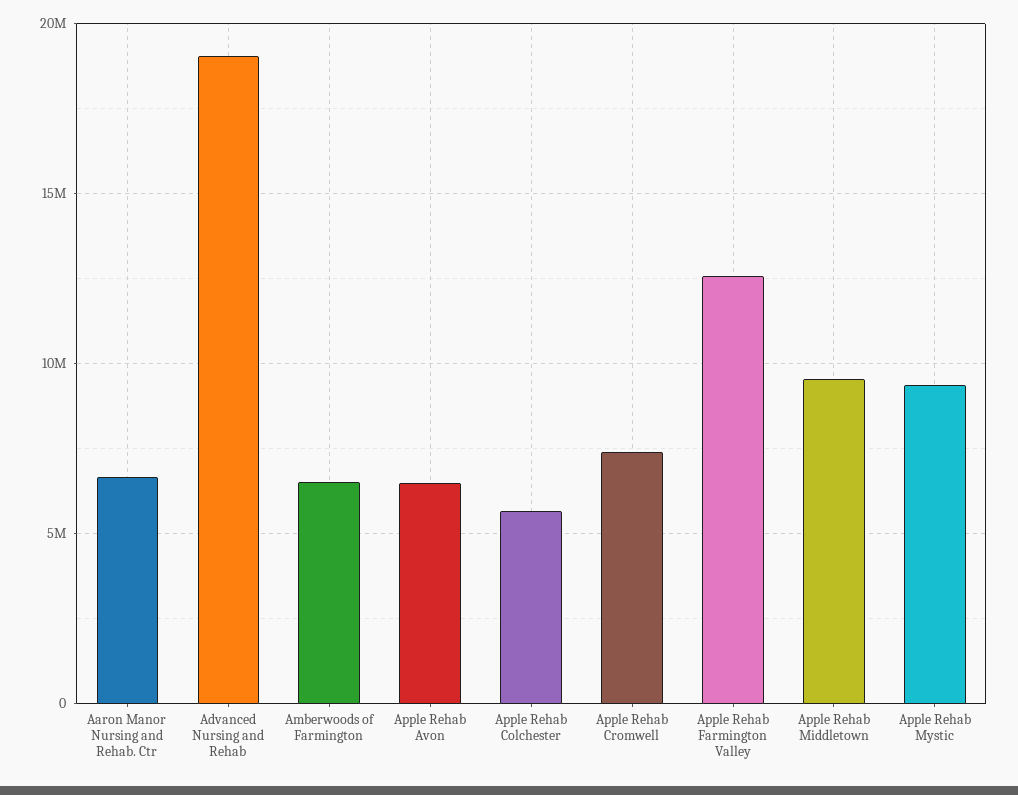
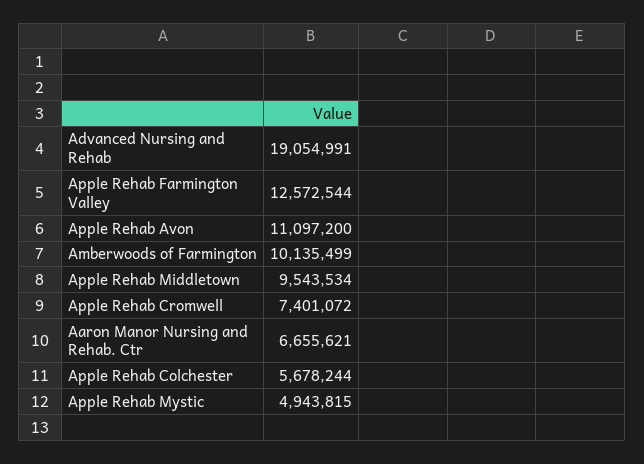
Amberwoods of Farmington: 6500000 -> 10135499
Apple Rehab Avon: 6500000 -> 11097200
Apple Rehab Mystic: 9500000 -> 4943815

